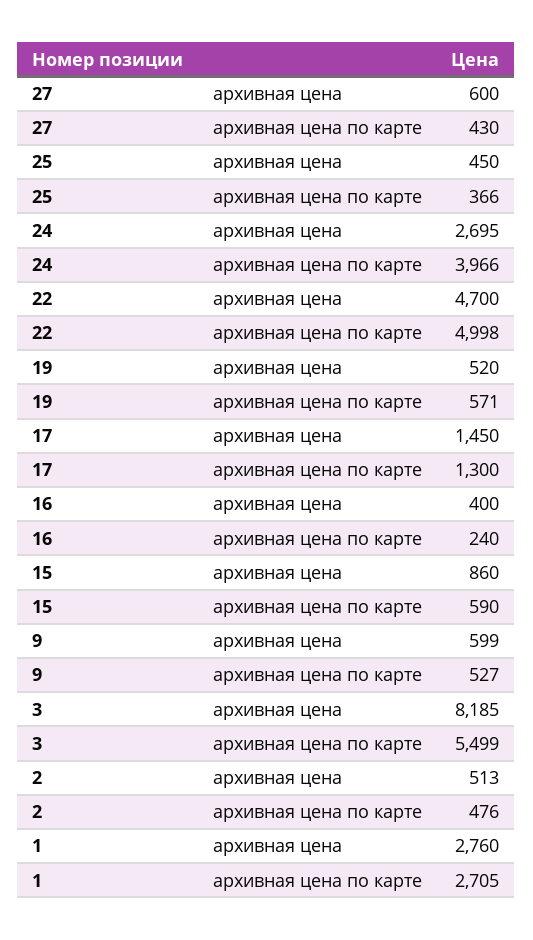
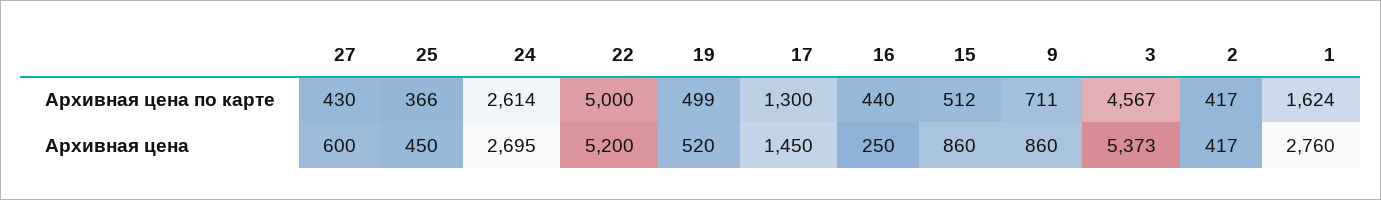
24, архивная цена по карте: 3966 -> 2614
22, архивная цена: 4700 -> 5200
22, архивная цена по карте: 4998 -> 5000
19, архивная цена по карте: 571 -> 499
16, архивная цена: 400 -> 250
16, архивная цена по карте: 240 -> 440
15, архивная цена по карте: 590 -> 512
9, архивная цена: 599 -> 860
9, архивная цена по карте: 527 -> 711
3, архивная цена: 8185 -> 5373
3, архивная цена по карте: 5499 -> 4567
2, архивная цена: 513 -> 417
2, архивная цена по карте: 476 -> 417
1, архивная цена по карте: 2705 -> 1624

